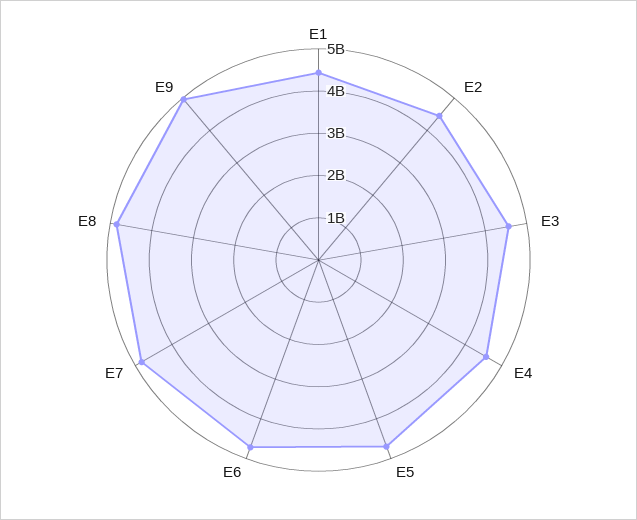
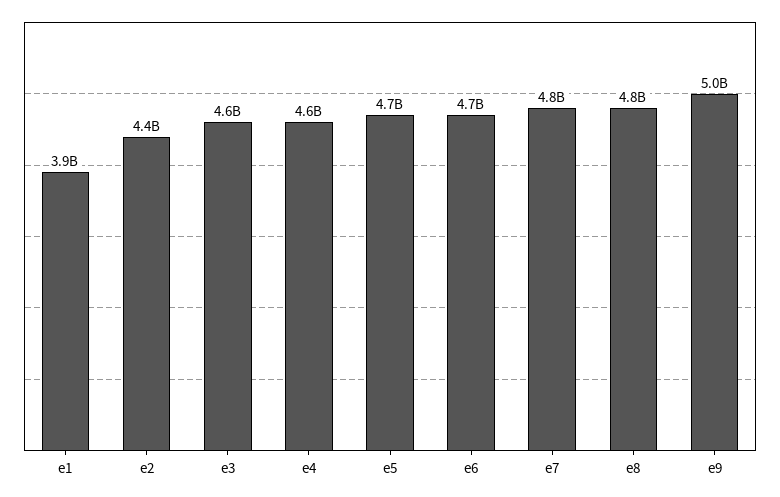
E1: 4400000000 -> 3900000000

